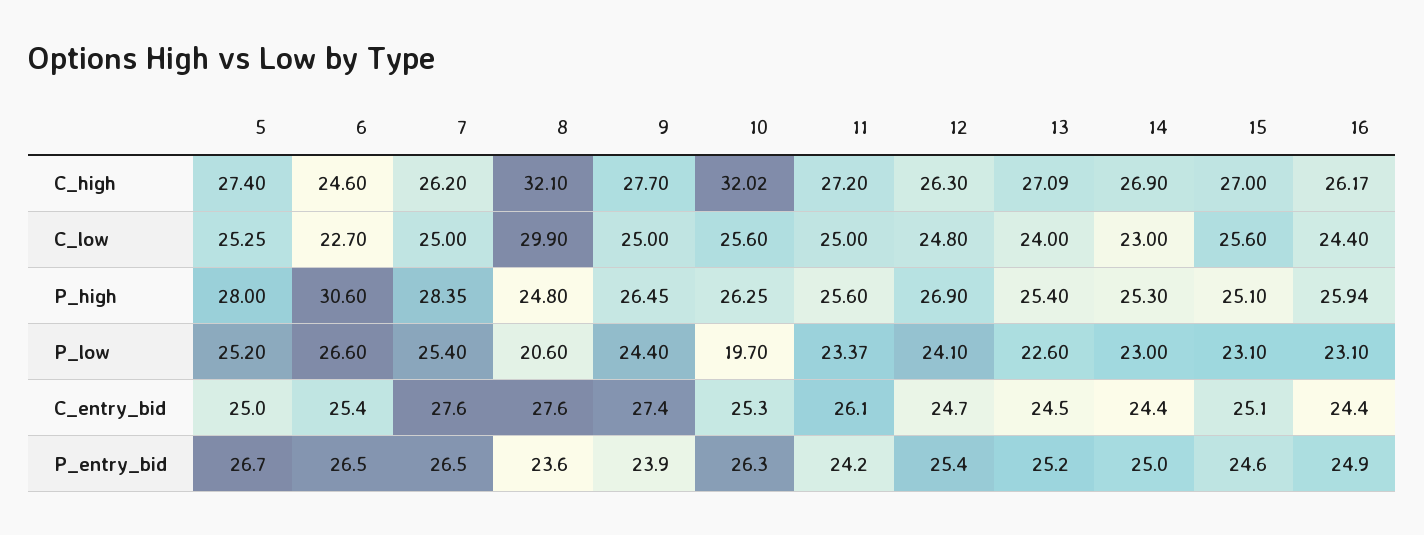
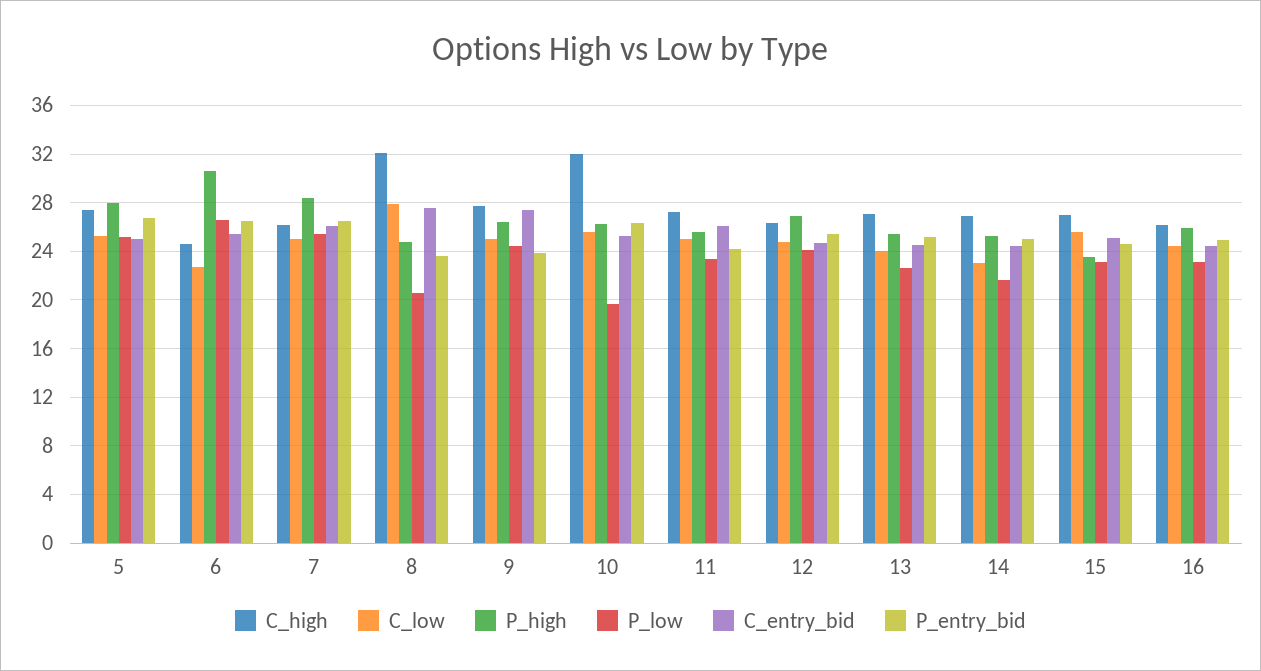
C_low, 8: 29.9 -> 28
P_high, 15: 25.1 -> 23.5
P_low, 14: 23 -> 21.5
C_entry_bid, 7: 27.6 -> 26

